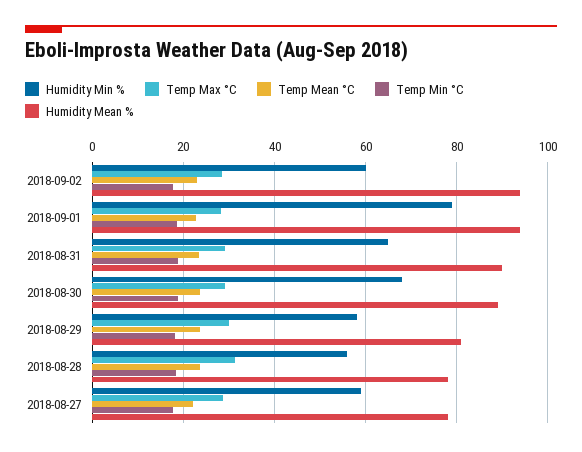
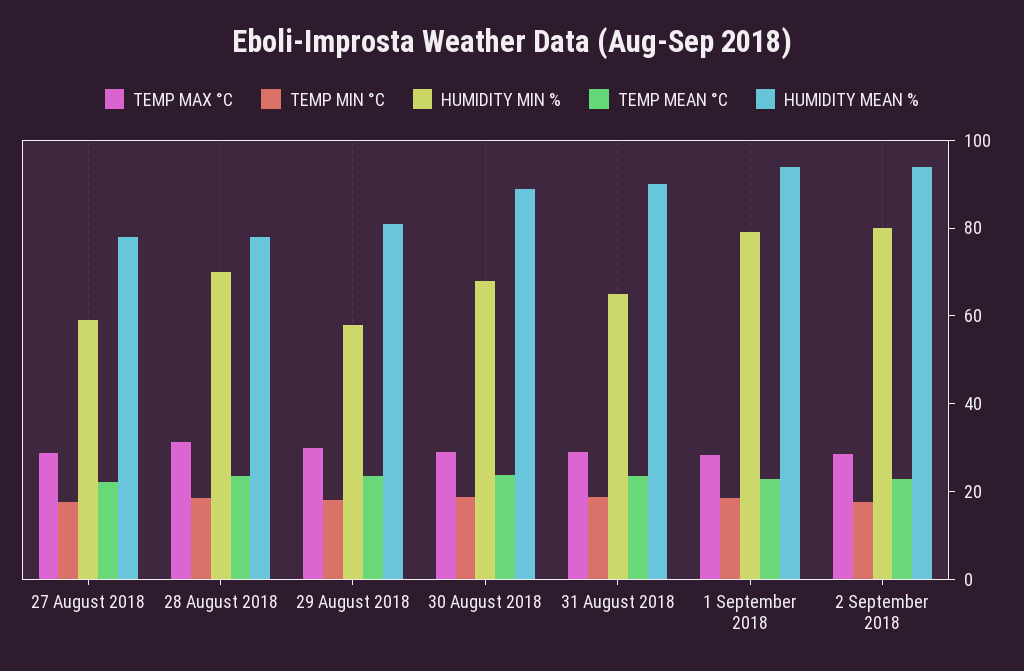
Humidity Min %, 2018-09-02: 60 -> 80
Humidity Min %, 2018-08-28: 56 -> 70

